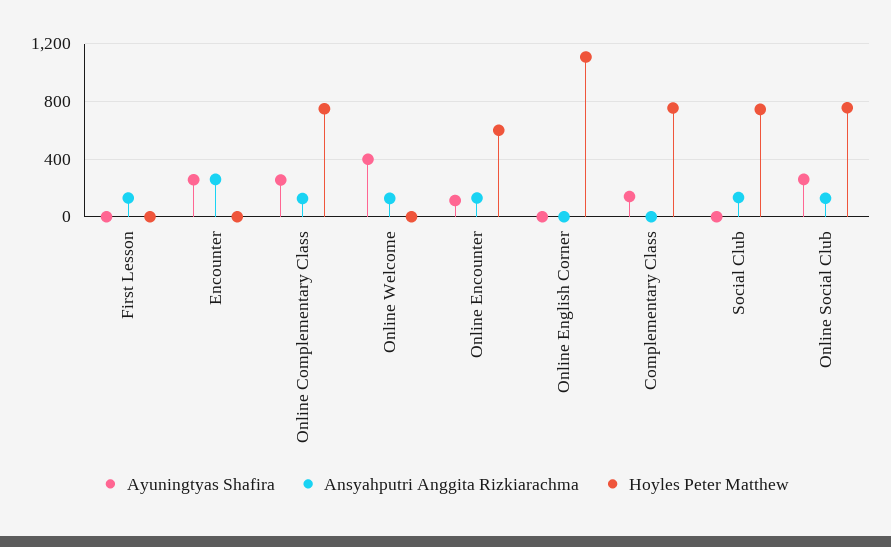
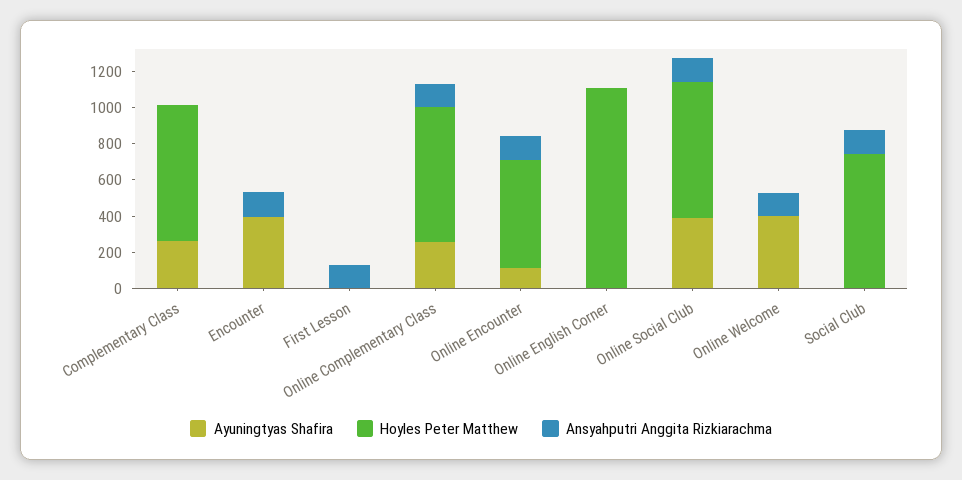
Ayuningtyas Shafira, Encounter: 250 -> 400
Ansyahputri Anggita Rizkiarachma, Encounter: 250 -> 150
Ayuningtyas Shafira, Complementary Class: 150 -> 250
Ayuningtyas Shafira, Online Social Club: 250 -> 400

